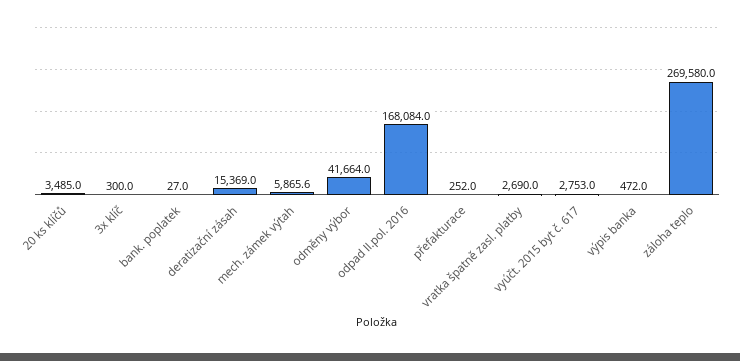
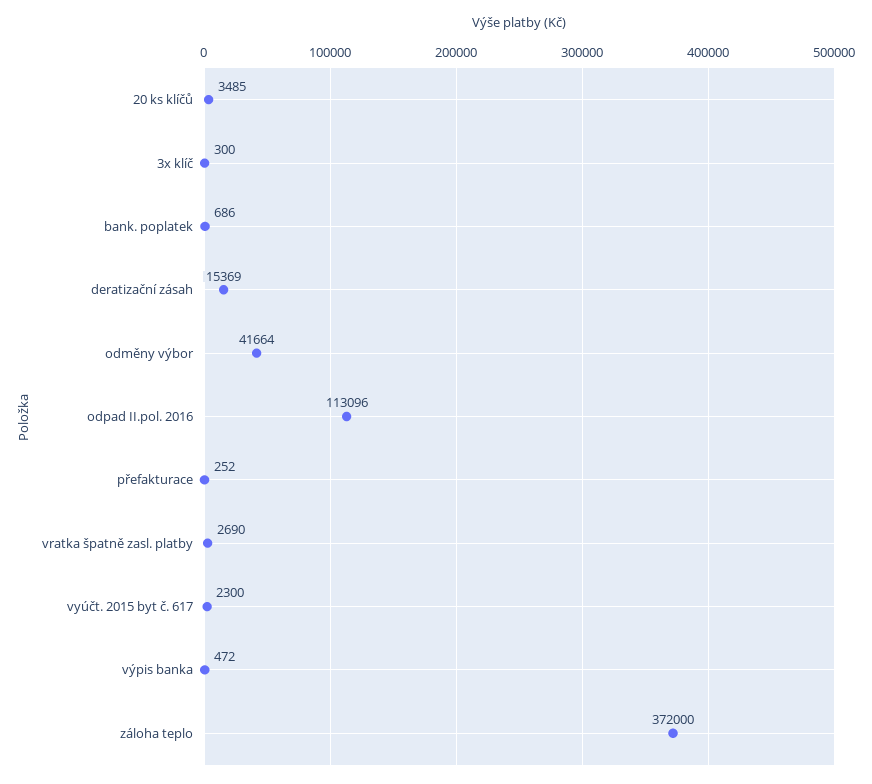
bank. poplatek: 27 -> 686
mech. zámek výtah: 5865.6 -> none
odpad II.pol. 2016: 168084 -> 113096
vyúčt. 2015 byt č. 617: 2753 -> 2300
záloha teplo: 269580 -> 372000

